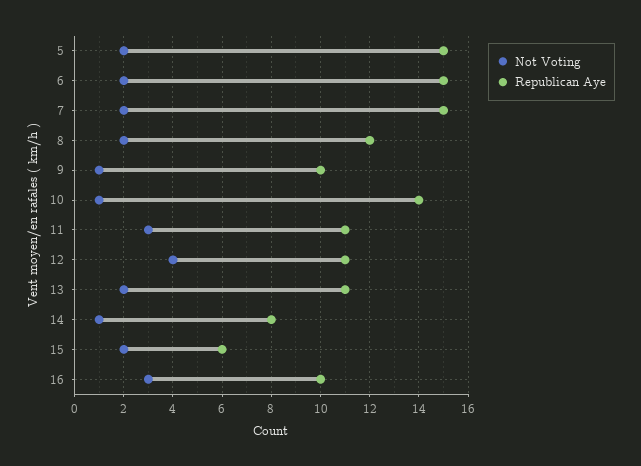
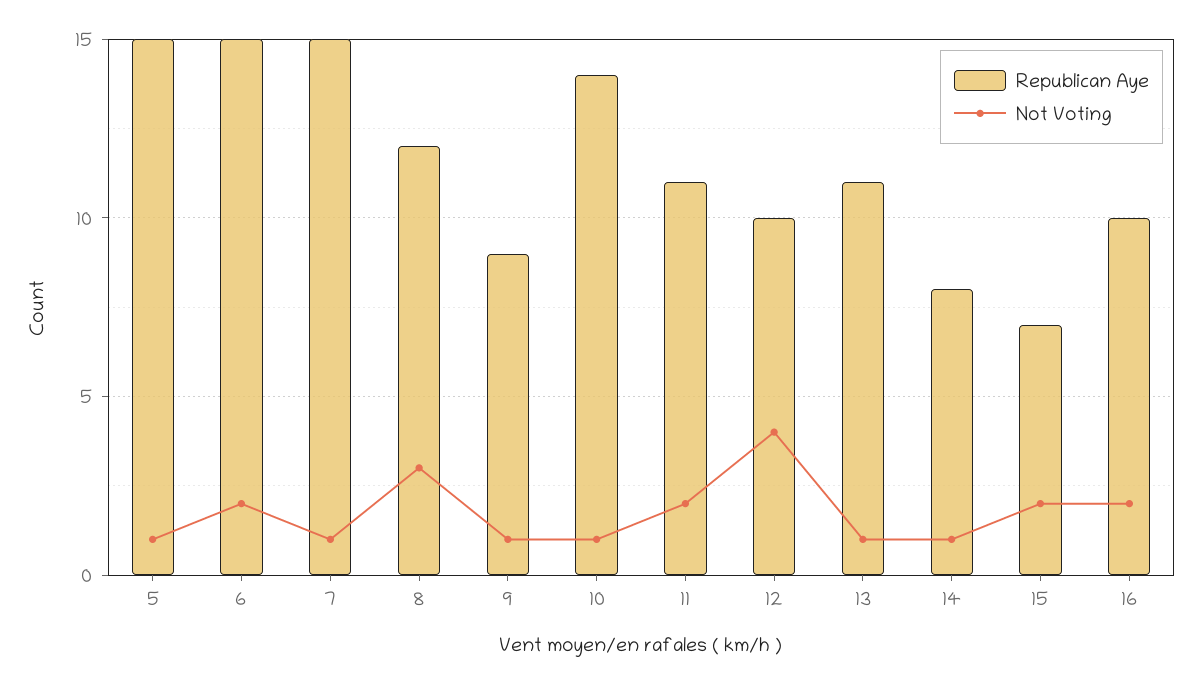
Not Voting, 5: 2 -> 1
Not Voting, 7: 2 -> 1
Not Voting, 8: 2 -> 3
Republican Aye, 9: 10 -> 9
Not Voting, 11: 3 -> 2
Republican Aye, 12: 11 -> 10
Not Voting, 13: 2 -> 1
Republican Aye, 15: 6 -> 7
Not Voting, 16: 3 -> 2

